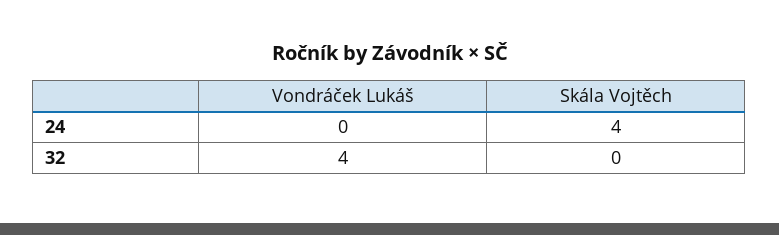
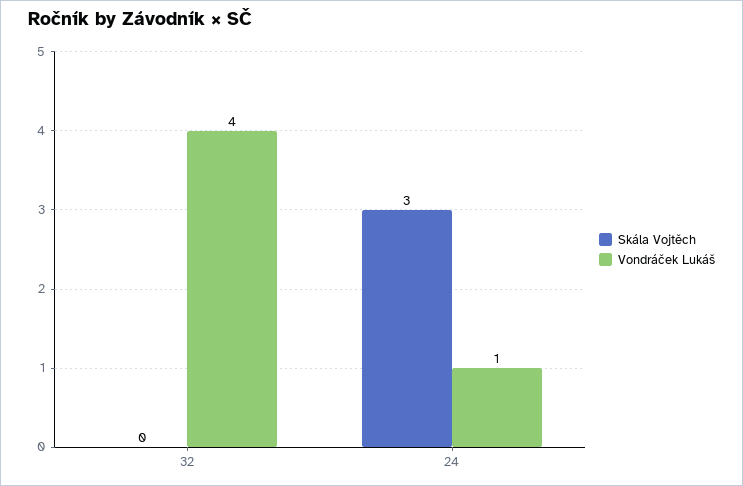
Vondráček Lukáš, 24: 0 -> 1
Skála Vojtěch, 24: 4 -> 3

